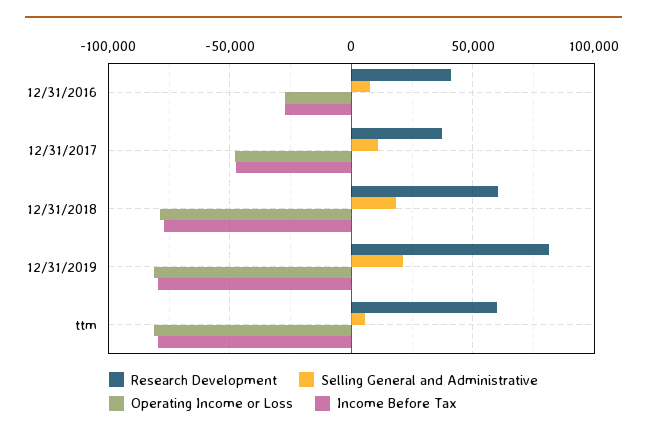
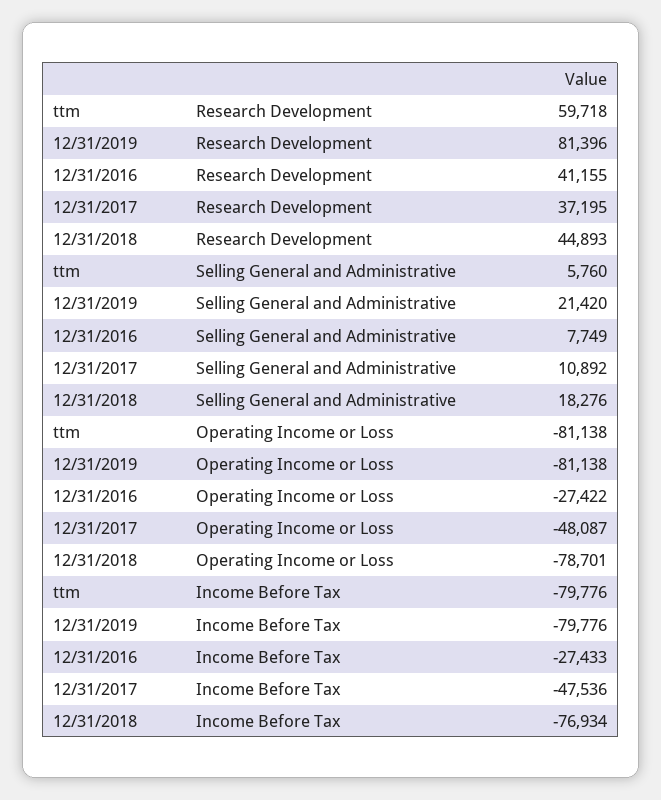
Research Development, 12/31/2018: 60000 -> 44893

